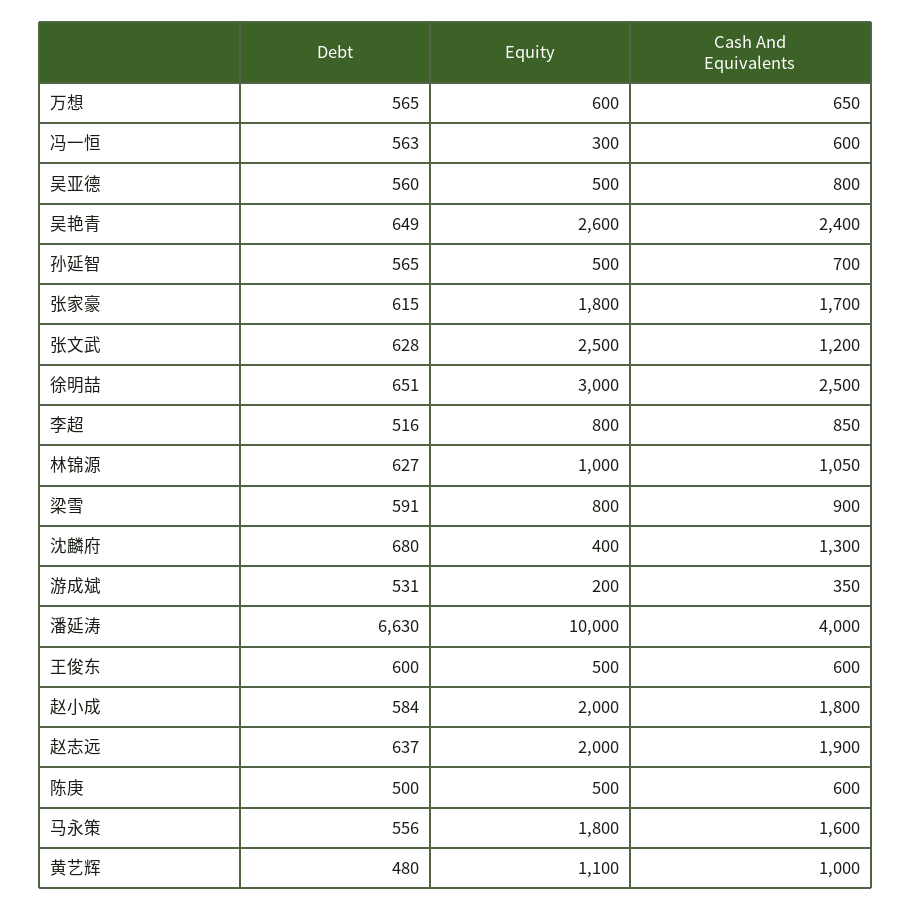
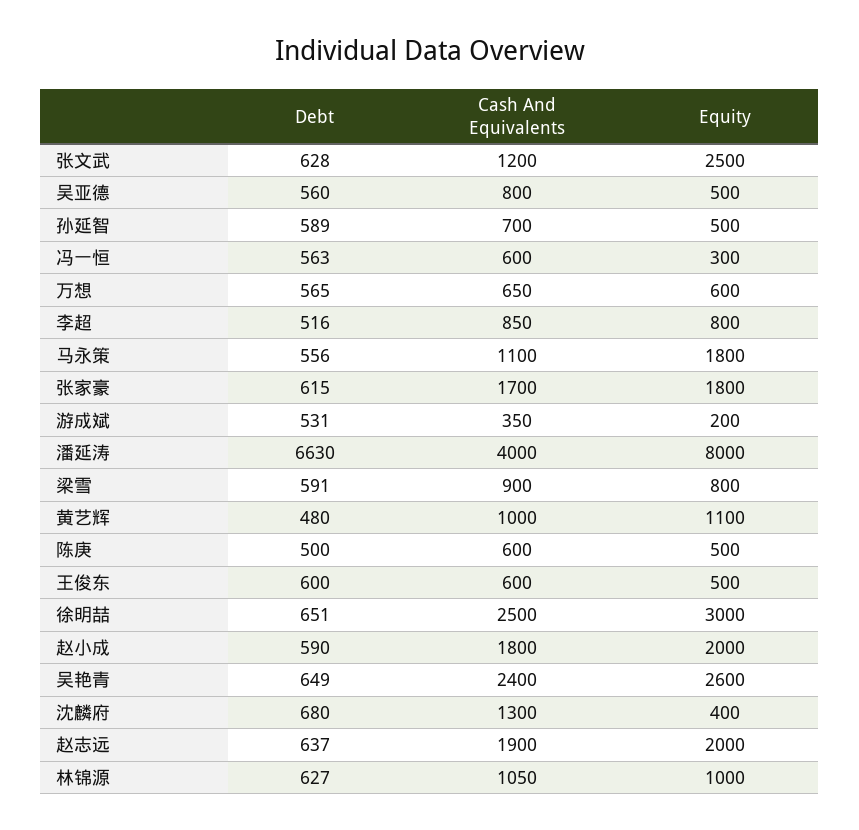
Debt, 孙延智: 565 -> 589
Equity, 潘延涛: 10000 -> 8000
Debt, 赵小成: 584 -> 590
Cash And Equivalents, 马永策: 1600 -> 1100

